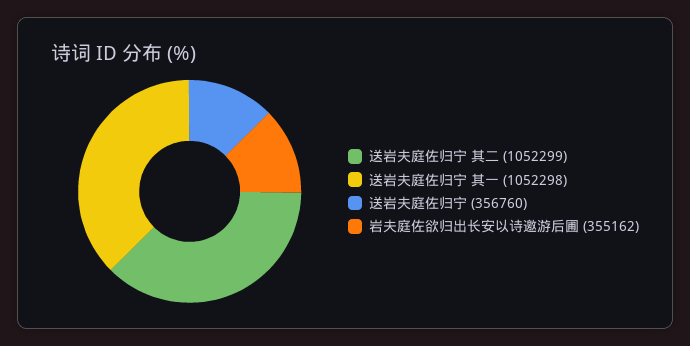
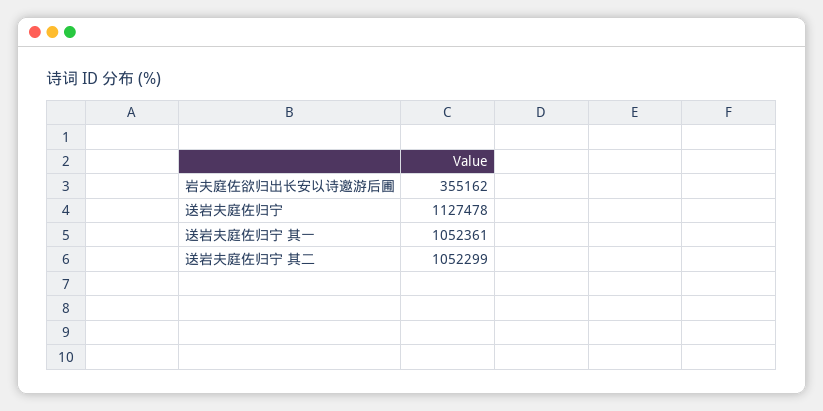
送岩夫庭佐归宁 其一: 1052298 -> 1052361
送岩夫庭佐归宁: 356760 -> 1127478

